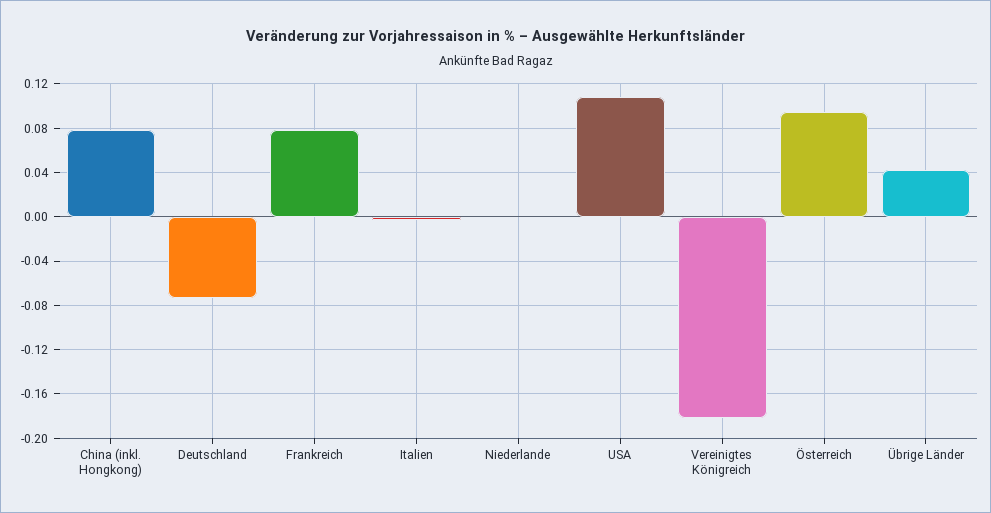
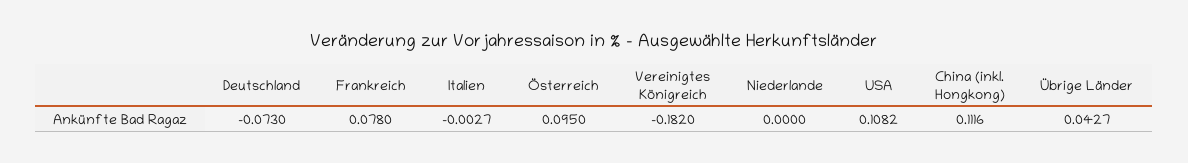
China (inkl. Hongkong): 0.08 -> 0.1116

